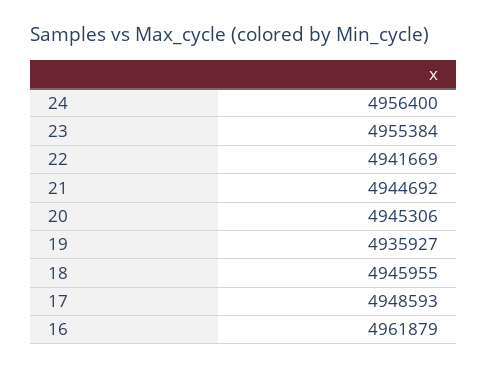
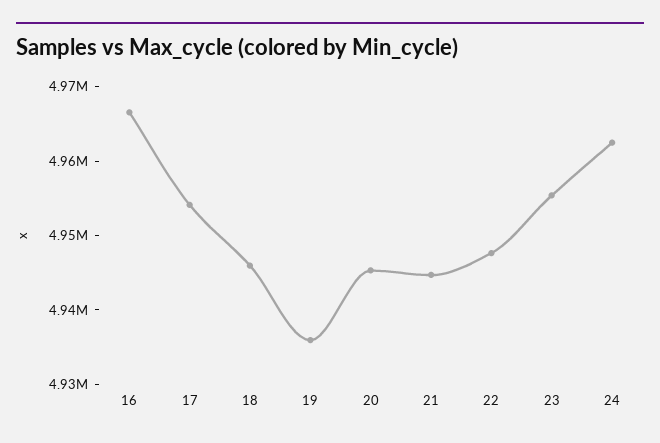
24: 4956400 -> 4962000
22: 4941669 -> 4948000
17: 4948593 -> 4954000
16: 4961879 -> 4966000

